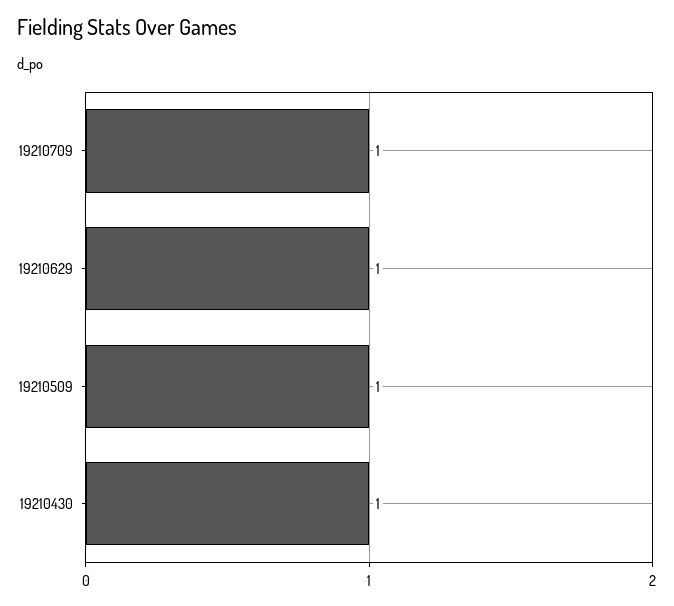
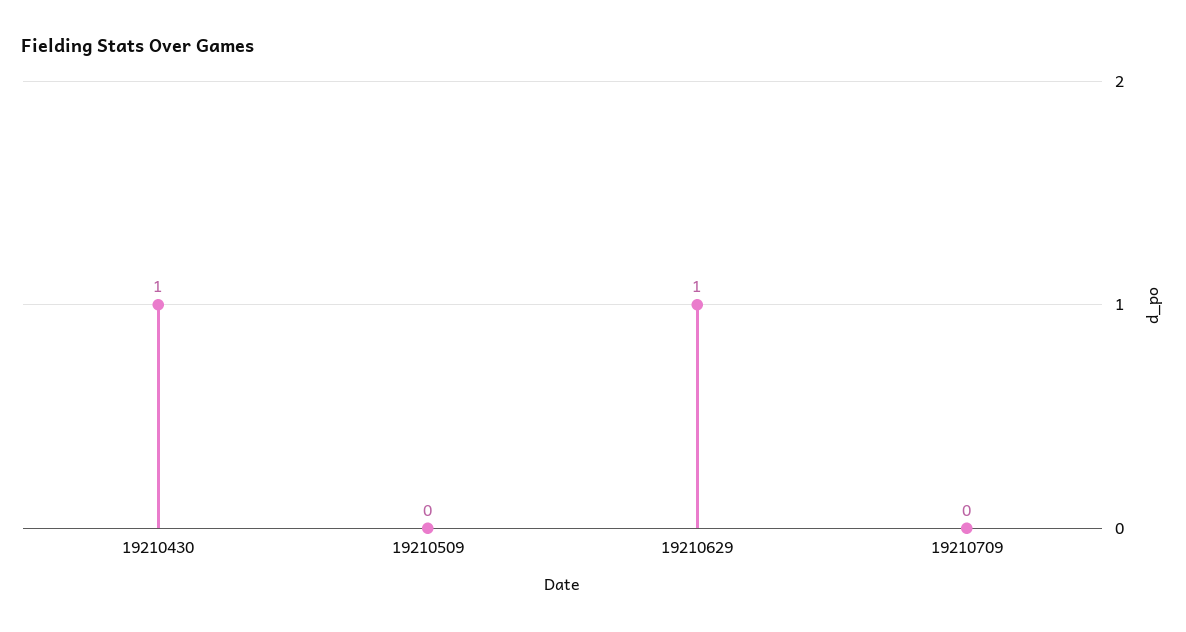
19210709: 1 -> 0
19210509: 1 -> 0

